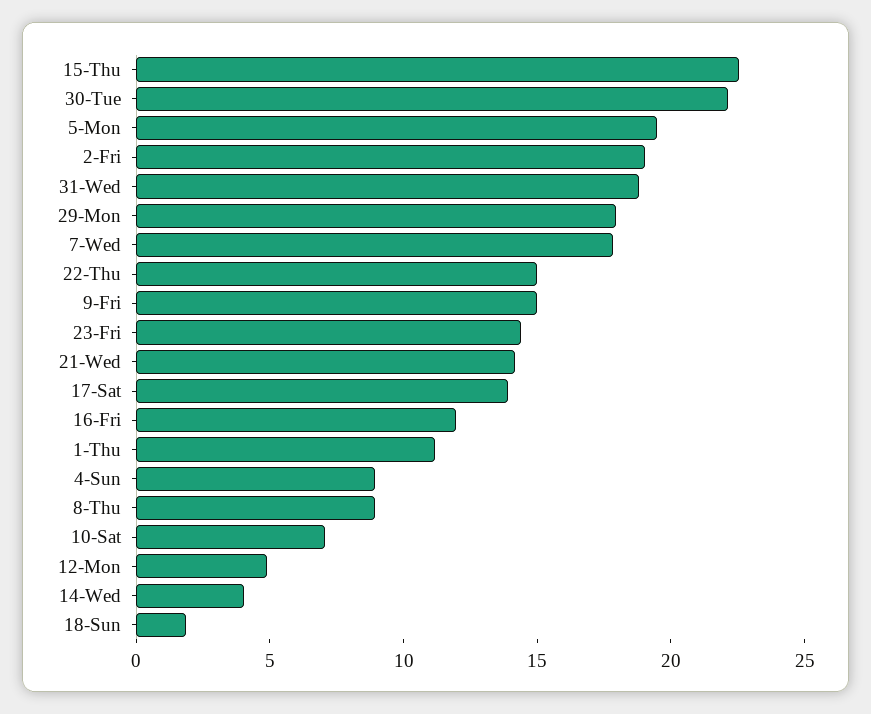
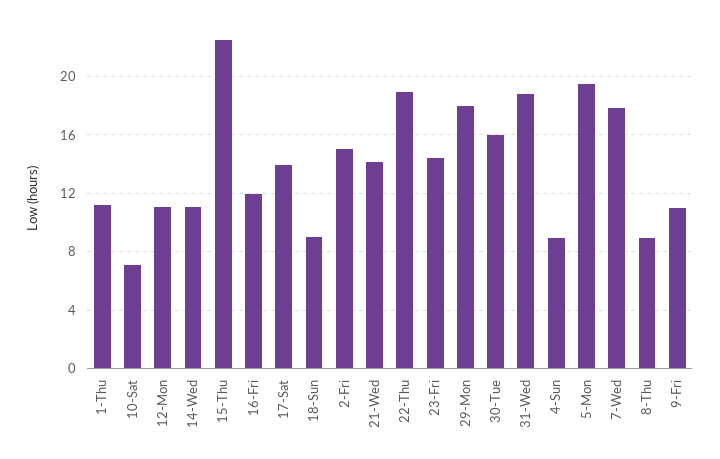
30-Tue: 22 -> 16
2-Fri: 19 -> 15
22-Thu: 15 -> 19
9-Fri: 15 -> 11
12-Mon: 5 -> 11
14-Wed: 4 -> 11
18-Sun: 2 -> 9

